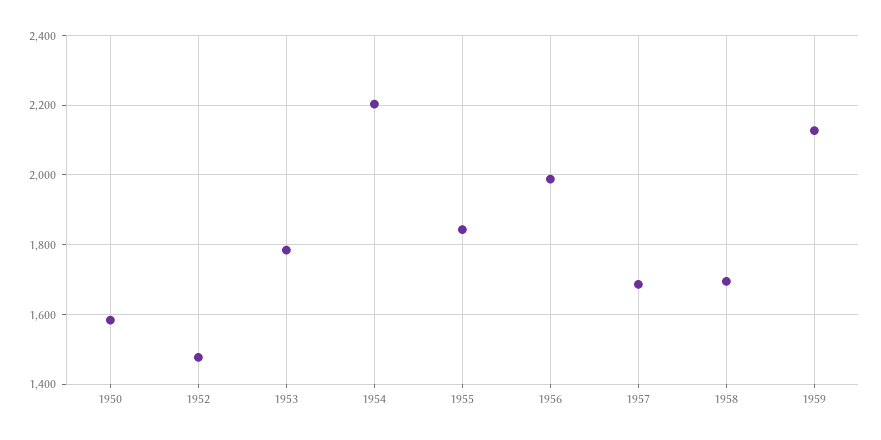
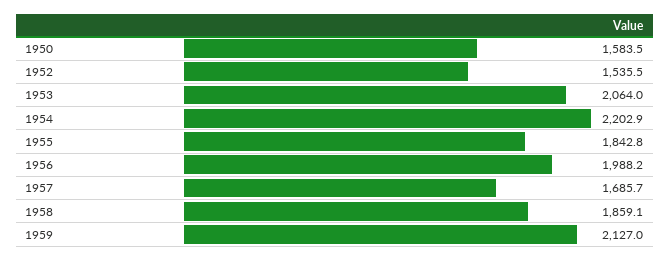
1952: 1480 -> 1535.5
1953: 1780 -> 2064
1958: 1700 -> 1859.1

